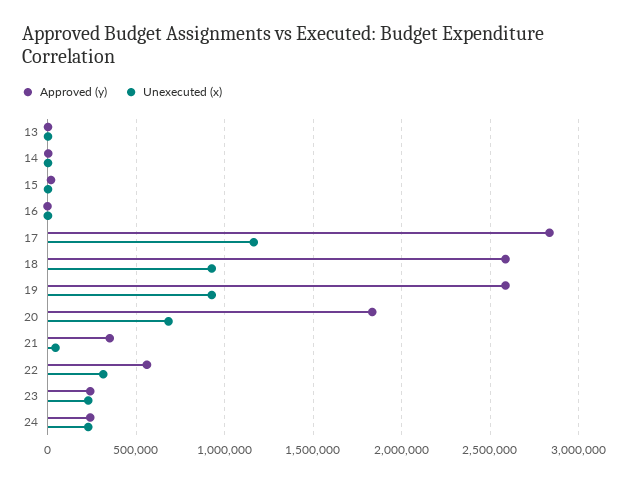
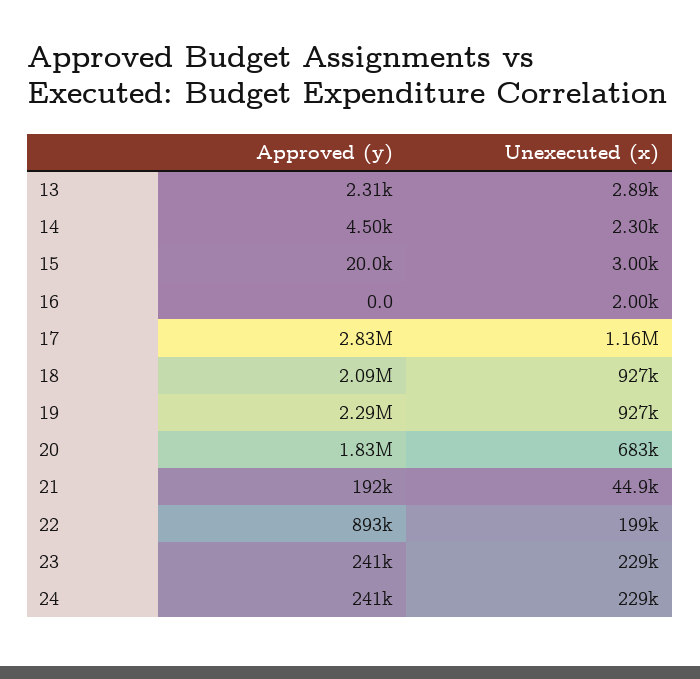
Approved (y), 18: 2600000 -> 2090000
Approved (y), 19: 2600000 -> 2290000
Approved (y), 21: 350000 -> 192000
Approved (y), 22: 550000 -> 893000
Unexecuted (x), 22: 300000 -> 199000

